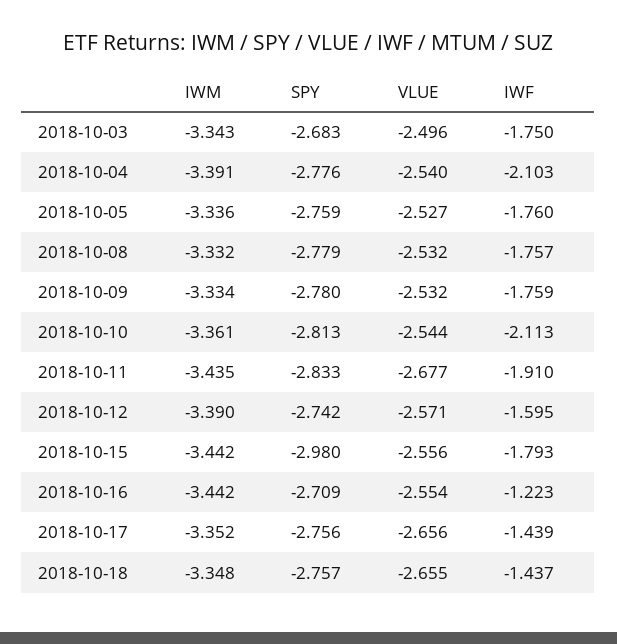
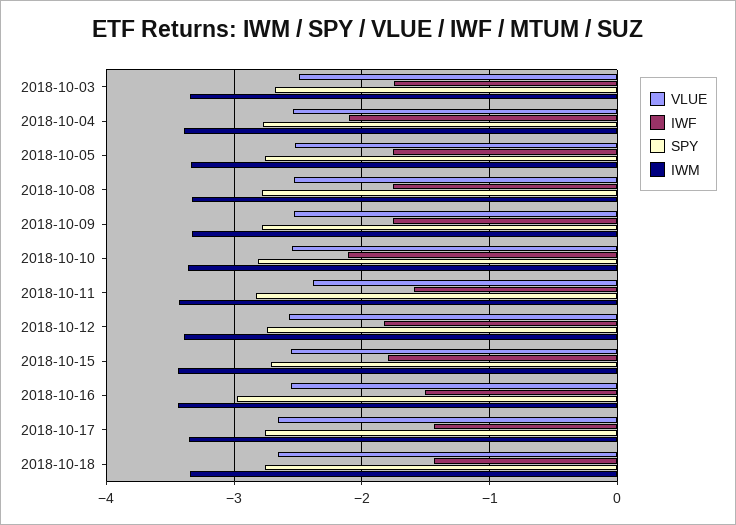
VLUE, 2018-10-11: -2.677 -> -2.4
IWF, 2018-10-11: -1.91 -> -1.6
IWF, 2018-10-12: -1.595 -> -1.8
SPY, 2018-10-15: -2.98 -> -2.7
SPY, 2018-10-16: -2.709 -> -3
IWF, 2018-10-16: -1.223 -> -1.5

